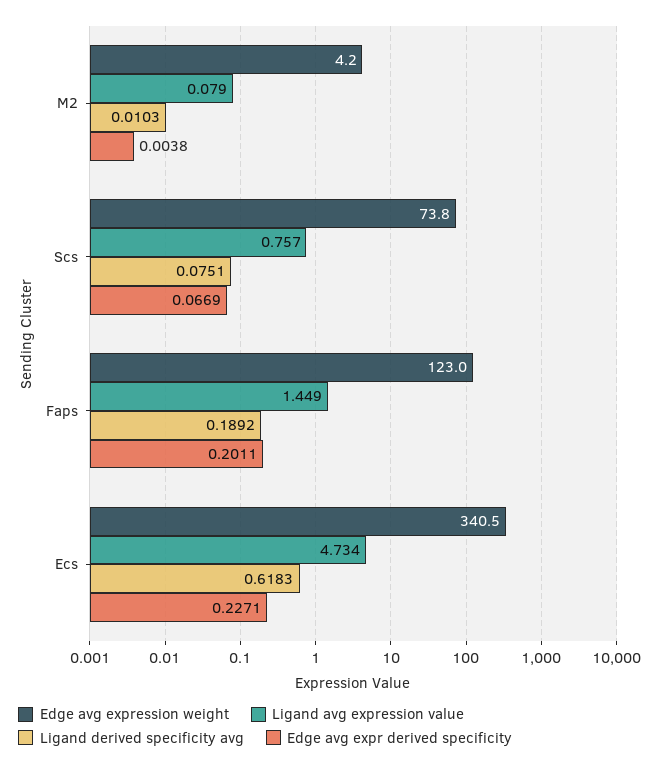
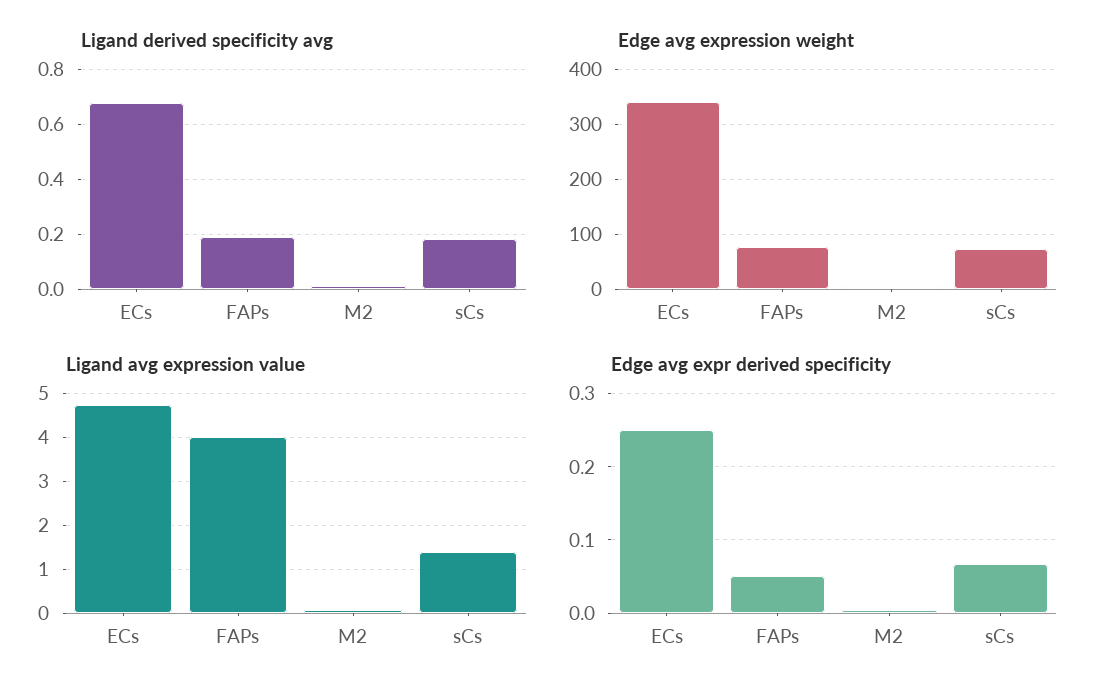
Ligand avg expression value, Scs: 0.757 -> 1.4
Ligand derived specificity avg, Scs: 0.0751 -> 0.175
Edge avg expression weight, Faps: 123 -> 80
Ligand avg expression value, Faps: 1.449 -> 4
Edge avg expr derived specificity, Faps: 0.2011 -> 0.05
Ligand derived specificity avg, Ecs: 0.6183 -> 0.675
Edge avg expr derived specificity, Ecs: 0.2271 -> 0.25

